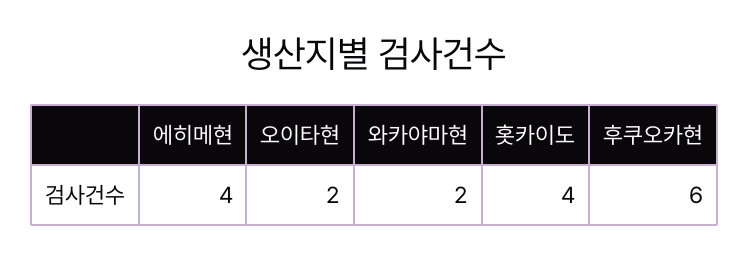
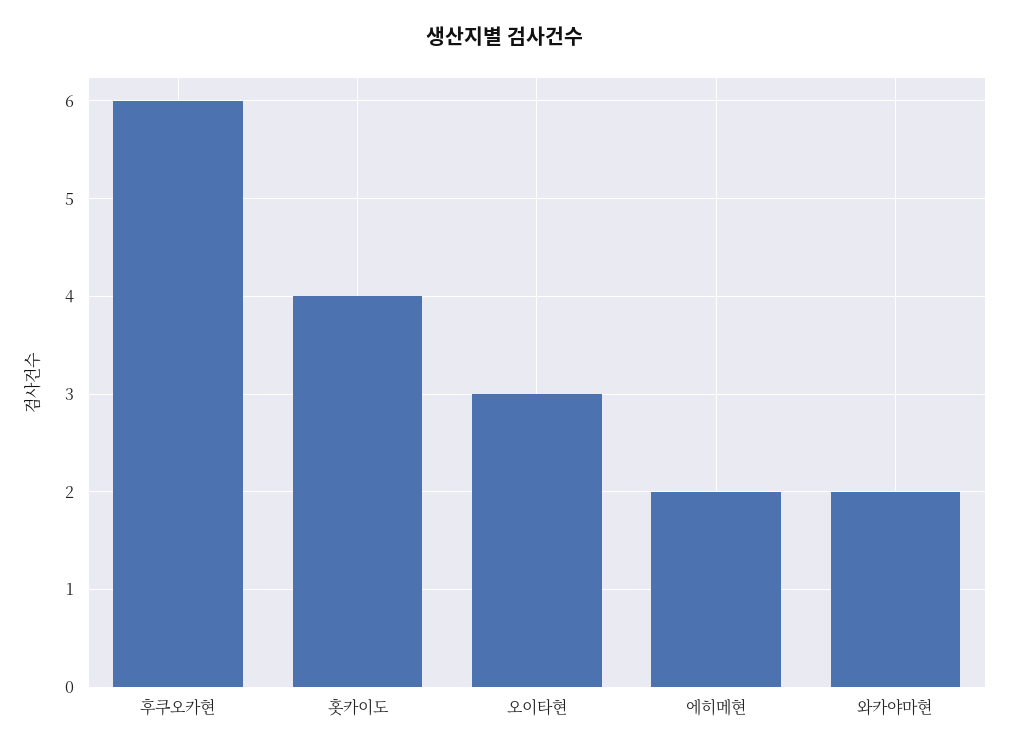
에히메현: 4 -> 2
오이타현: 2 -> 3

